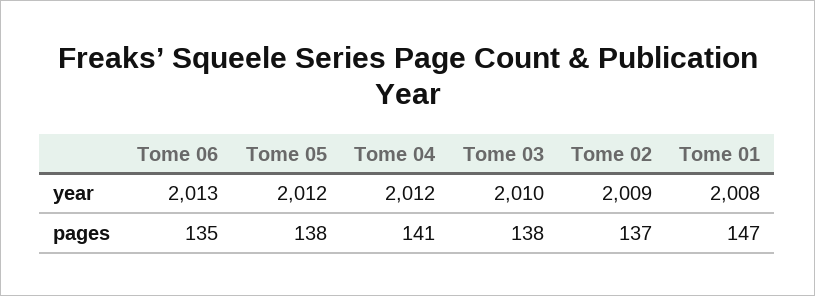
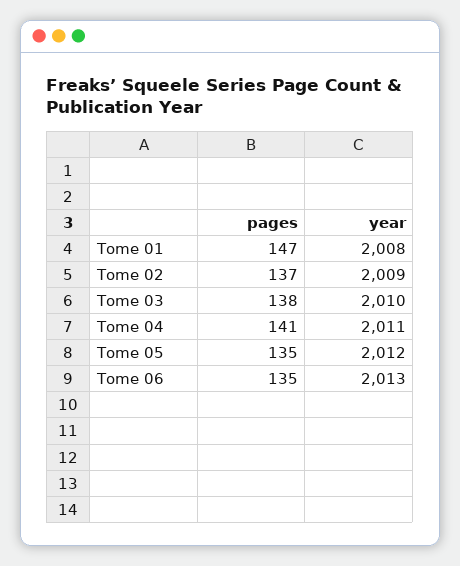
Tome 04, year: 2012 -> 2011
Tome 05, pages: 138 -> 135

